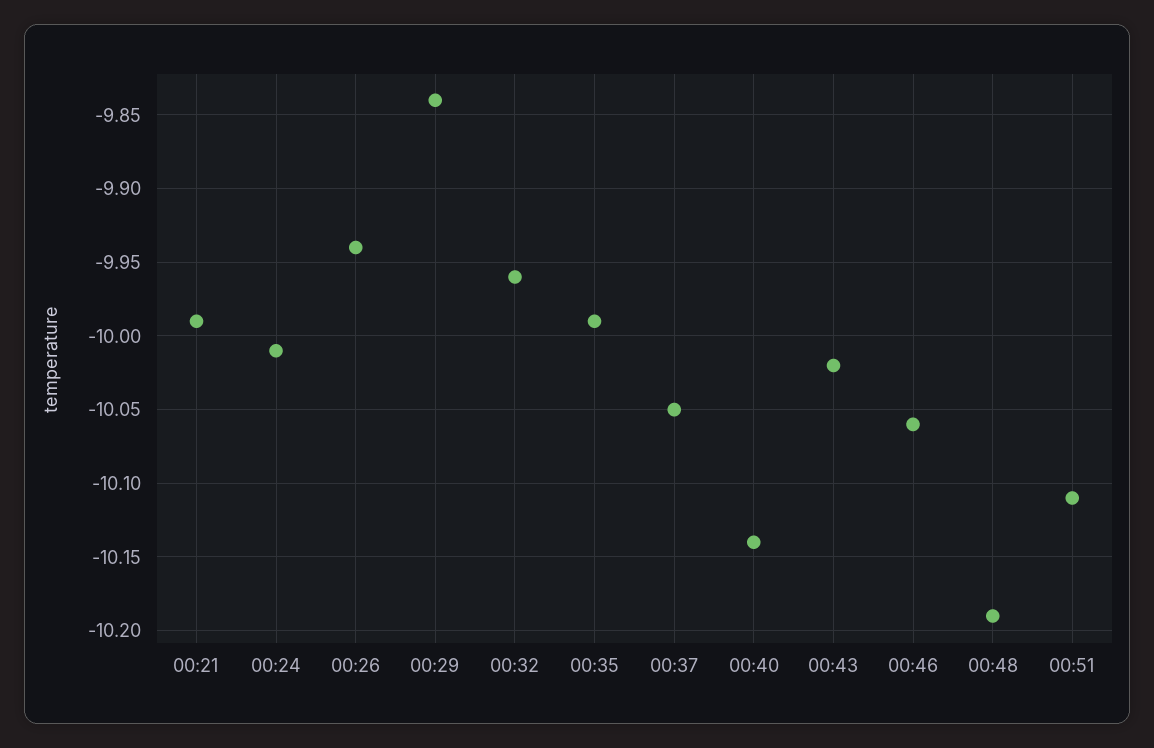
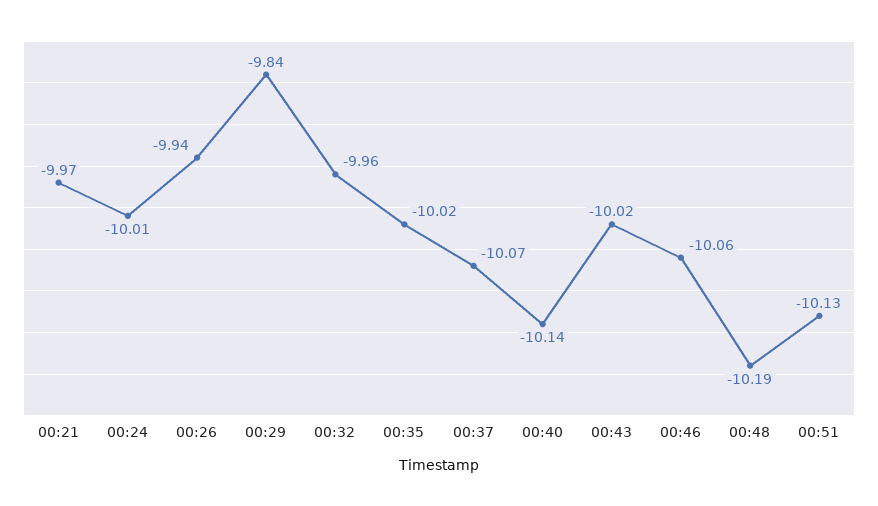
00:21: -9.99 -> -9.97
00:35: -9.99 -> -10.02
00:37: -10.05 -> -10.07
00:51: -10.11 -> -10.13

